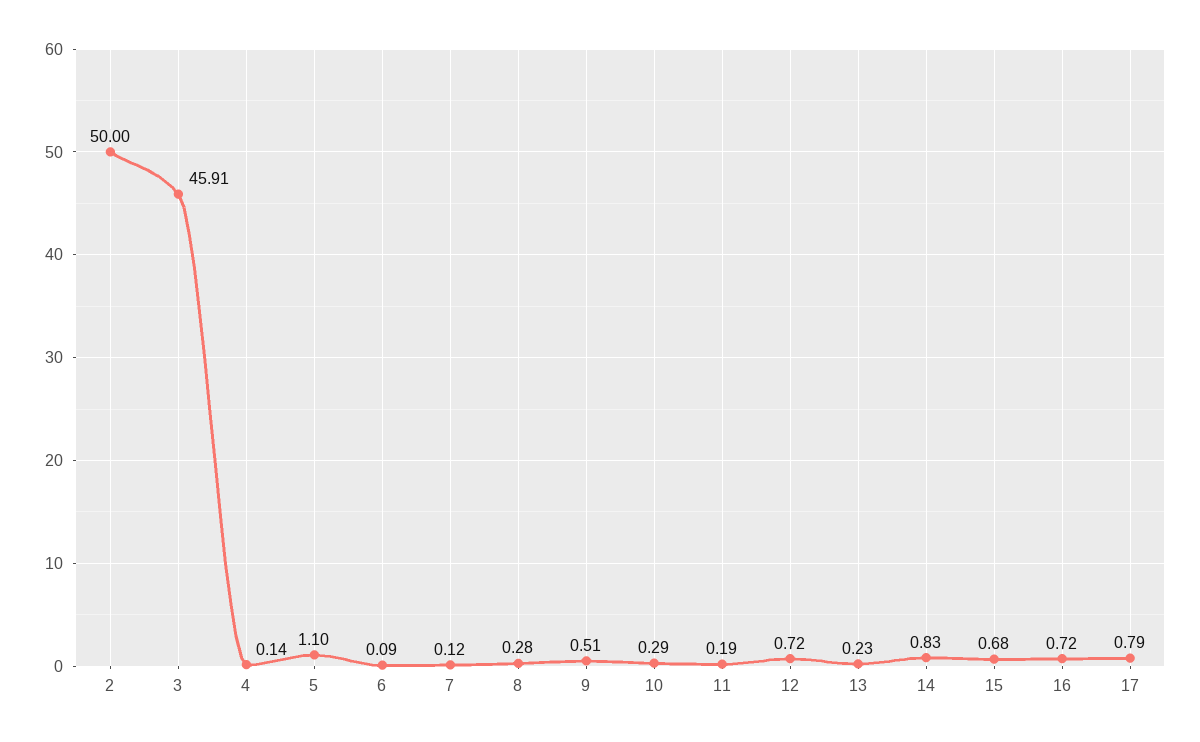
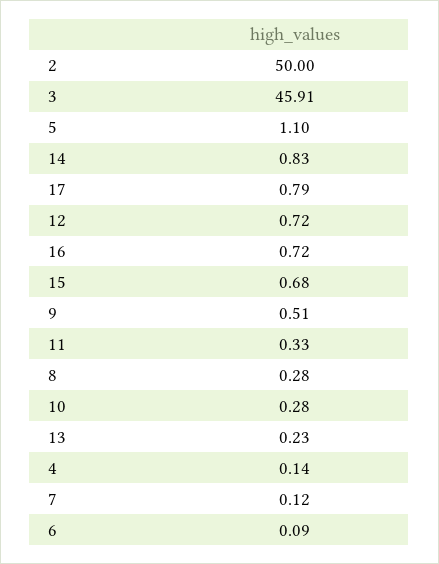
10: 0.29 -> 0.28
11: 0.19 -> 0.33

